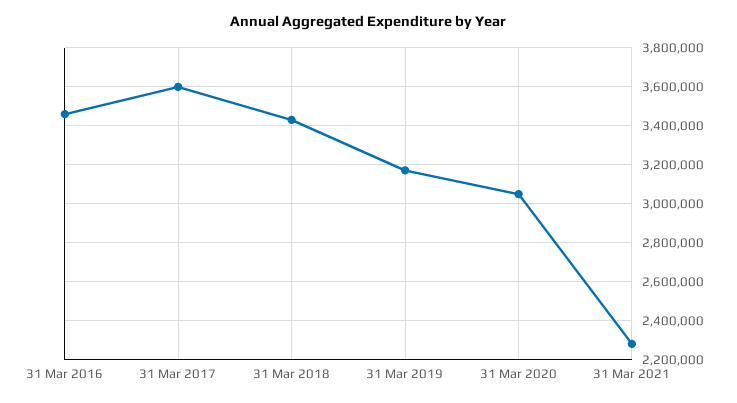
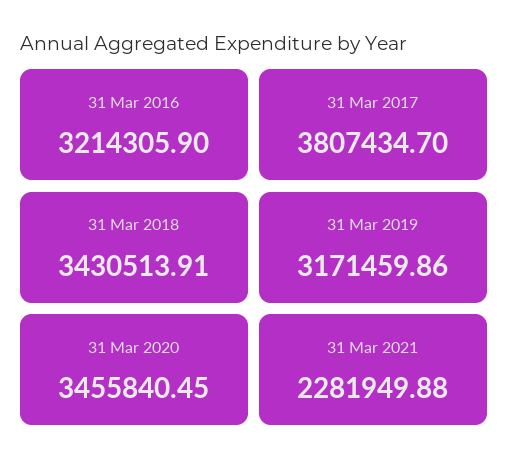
31 Mar 2016: 3450000 -> 3214305.9
31 Mar 2017: 3600000 -> 3807434.7
31 Mar 2020: 3050000 -> 3455840.45

